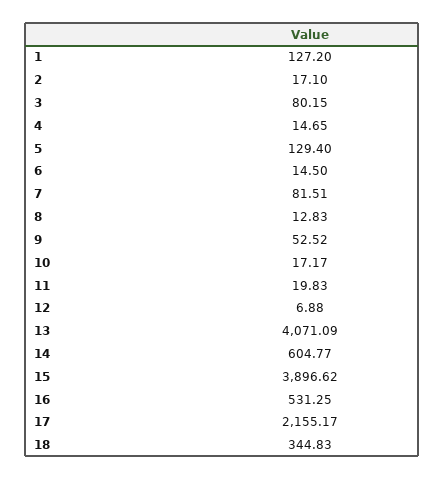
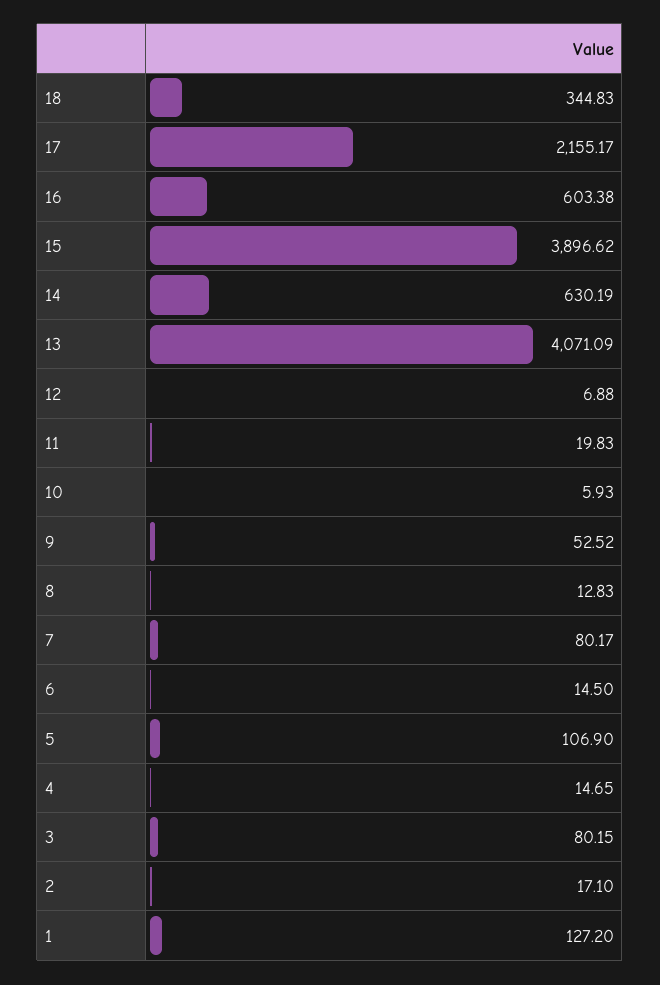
5: 129.4 -> 106.9
7: 81.51 -> 80.17
10: 17.17 -> 5.93
14: 604.77 -> 630.19
16: 531.25 -> 603.38

